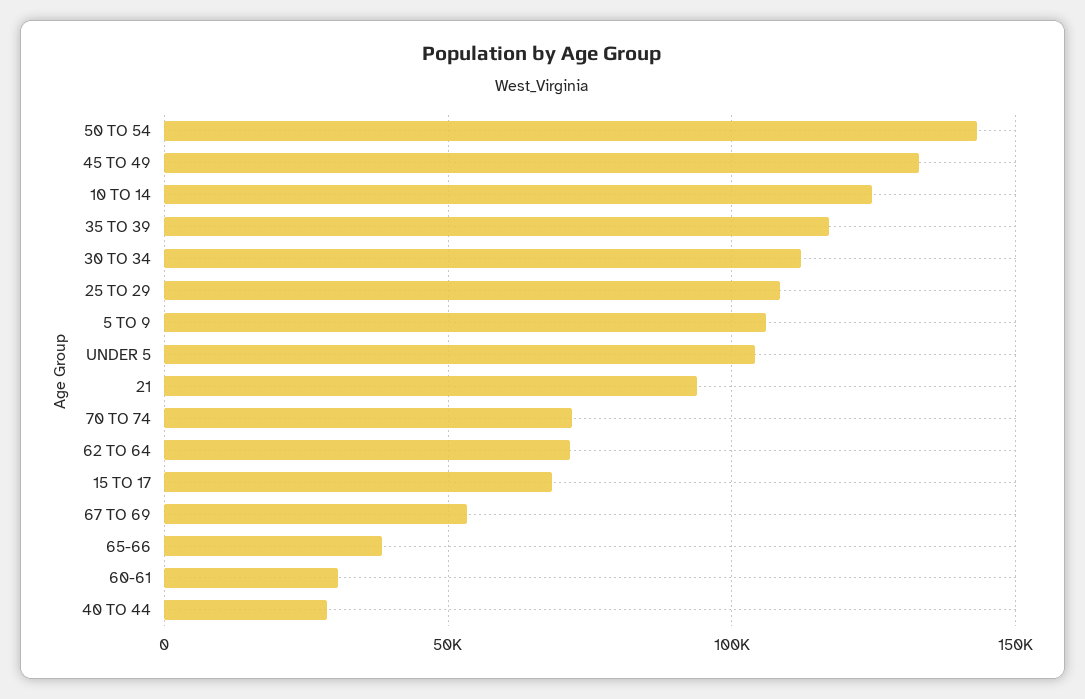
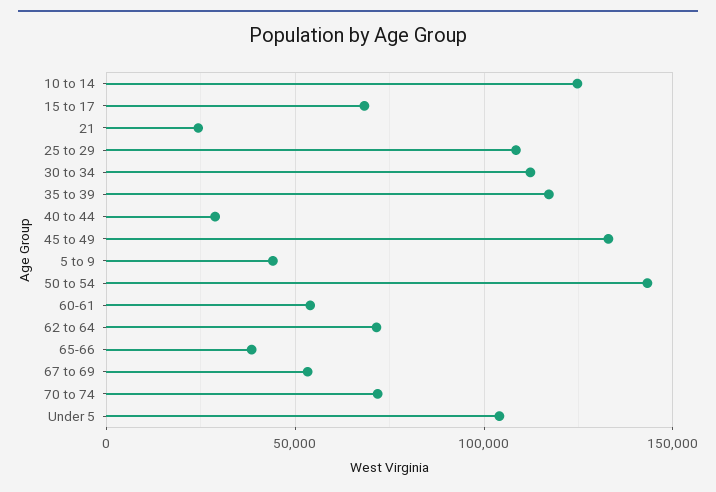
5 TO 9: 105000 -> 45000
21: 95000 -> 25000
60-61: 30000 -> 55000

